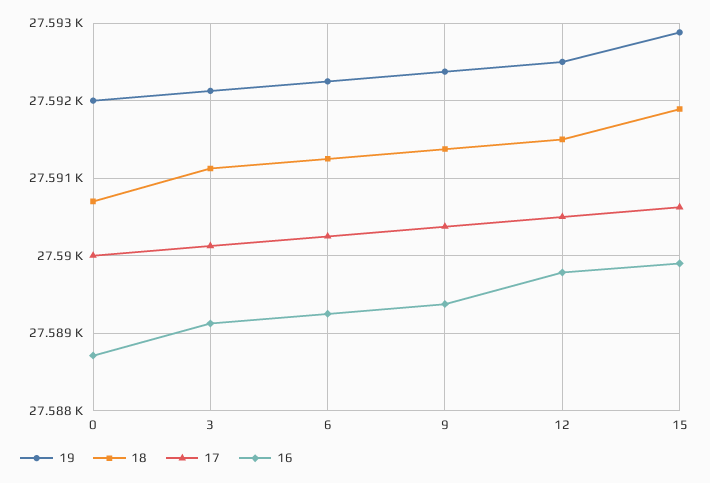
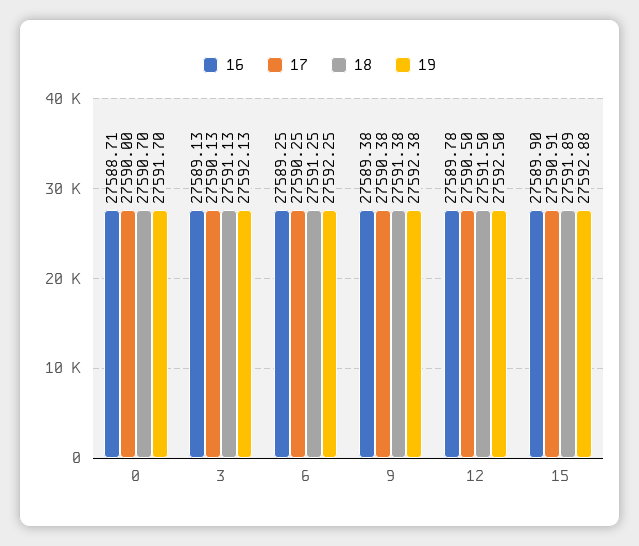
19, 0: 27592 -> 27591.7
17, 15: 27590.6 -> 27590.91

